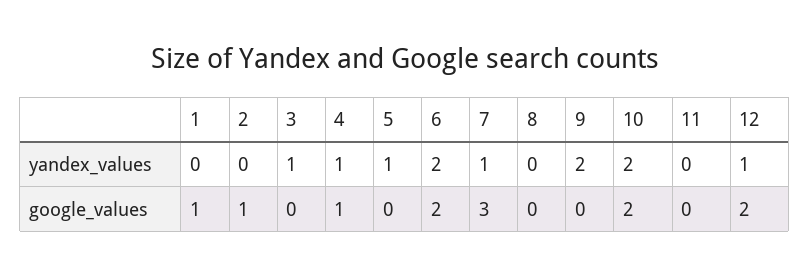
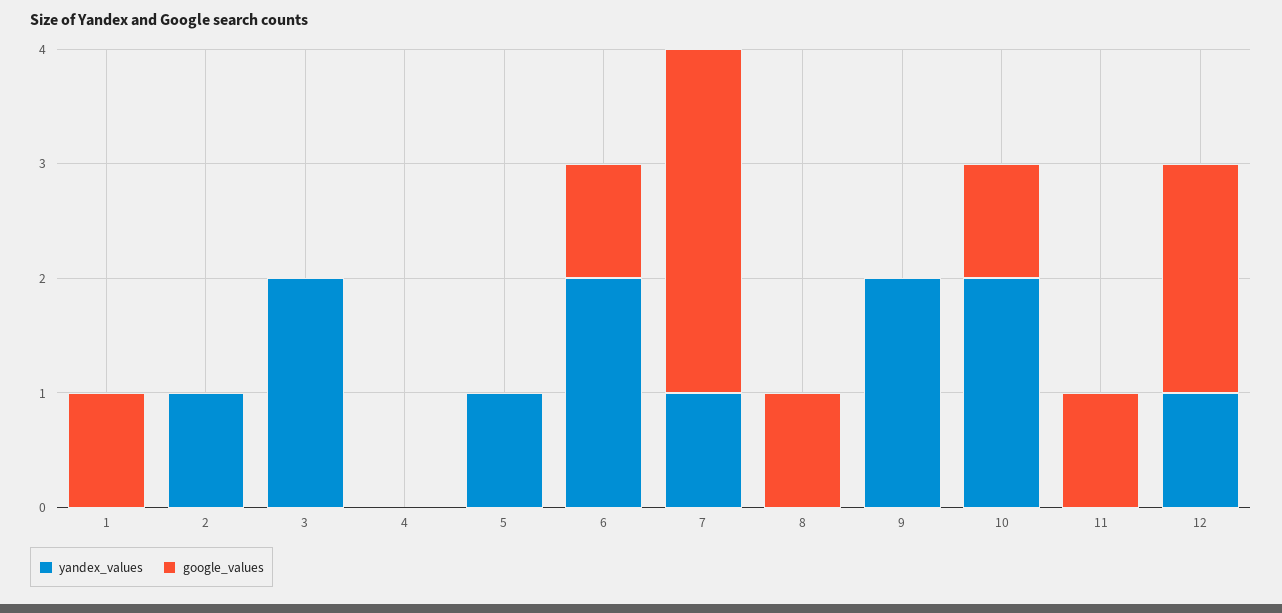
yandex_values, 2: 0 -> 1
yandex_values, 3: 1 -> 2
yandex_values, 4: 1 -> 0
google_values, 2: 1 -> 0
google_values, 4: 1 -> 0
google_values, 6: 2 -> 1
google_values, 8: 0 -> 1
google_values, 10: 2 -> 1
google_values, 11: 0 -> 1

